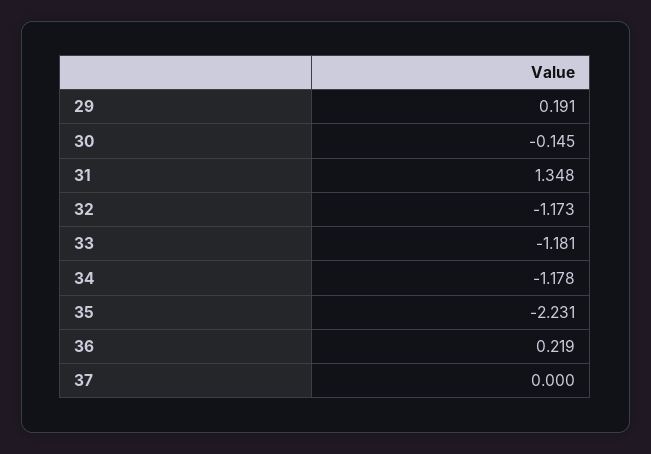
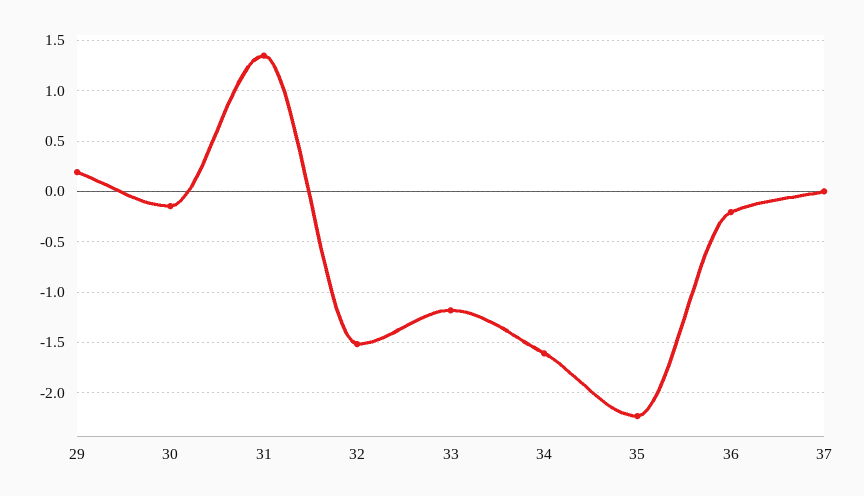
32: -1.173 -> -1.5
34: -1.178 -> -1.6
36: 0.219 -> -0.2

